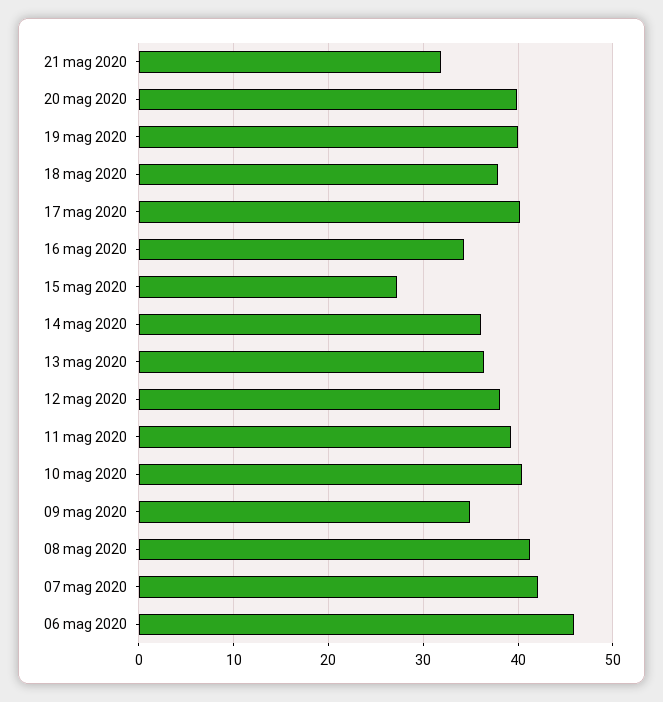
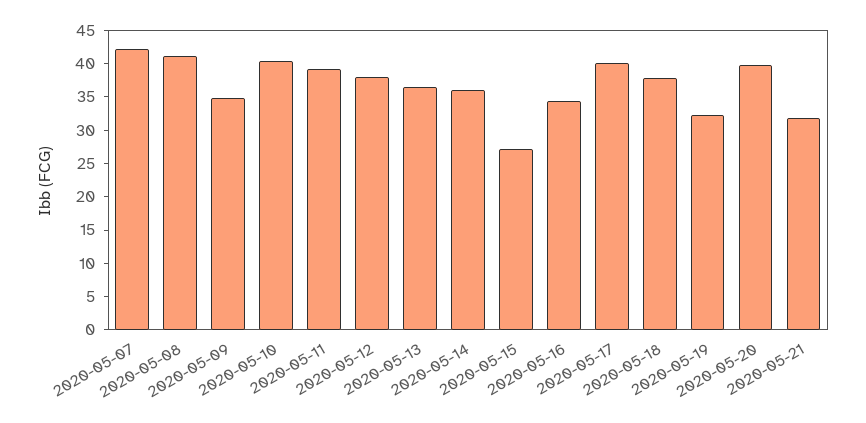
19 mag 2020: 40 -> 32.5
06 mag 2020: 46 -> none

